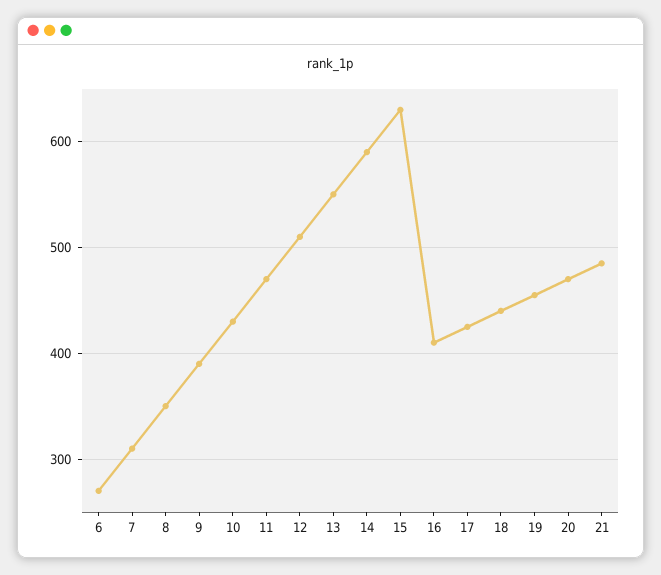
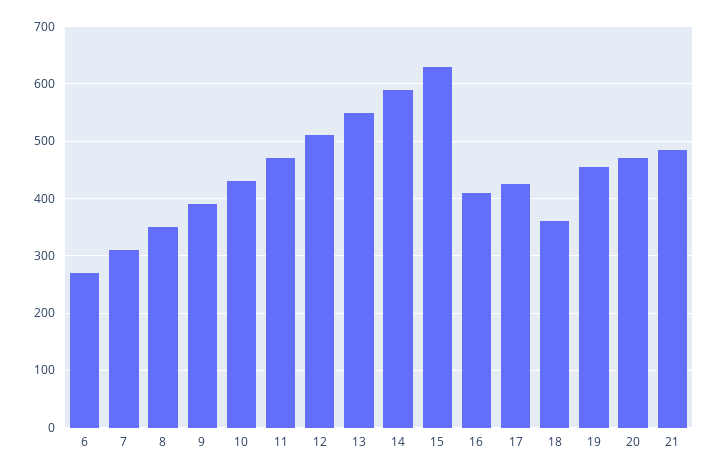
18: 440 -> 360

